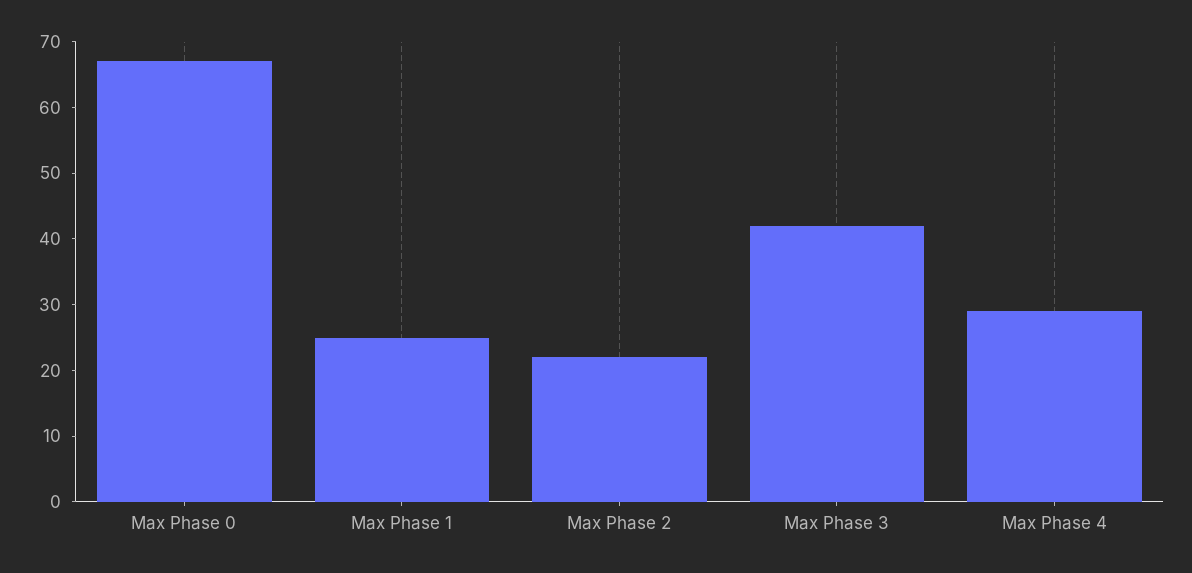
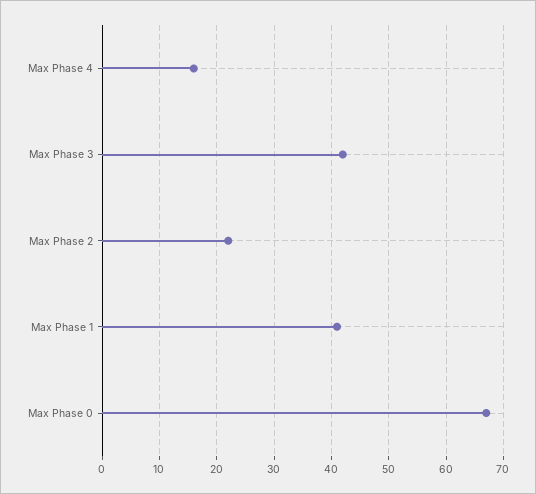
Max Phase 1: 25 -> 40
Max Phase 4: 30 -> 15

